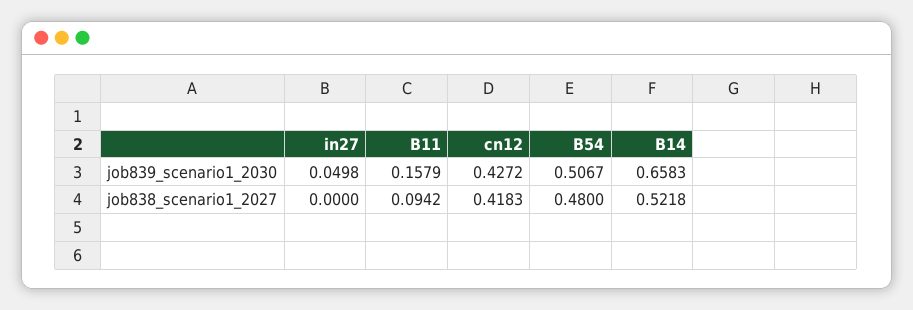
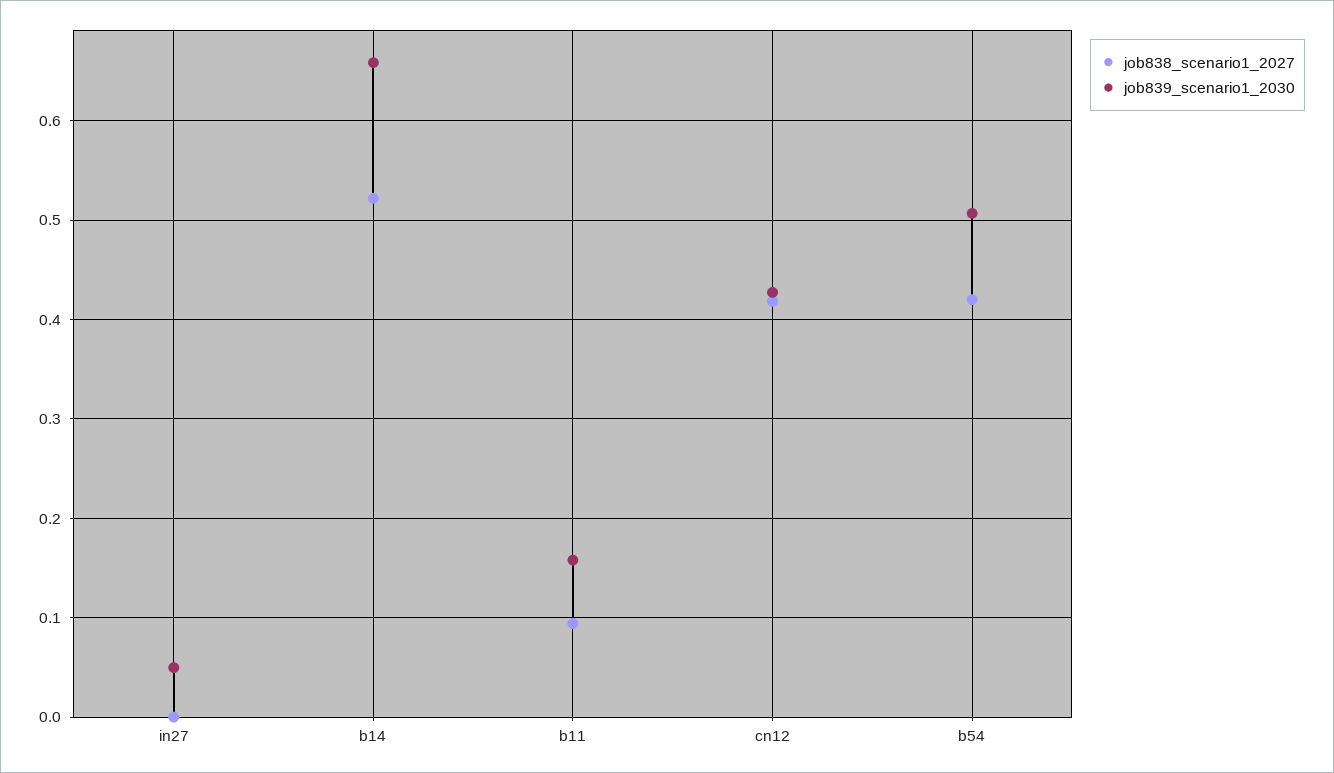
job838_scenario1_2027, B54: 0.48 -> 0.42

